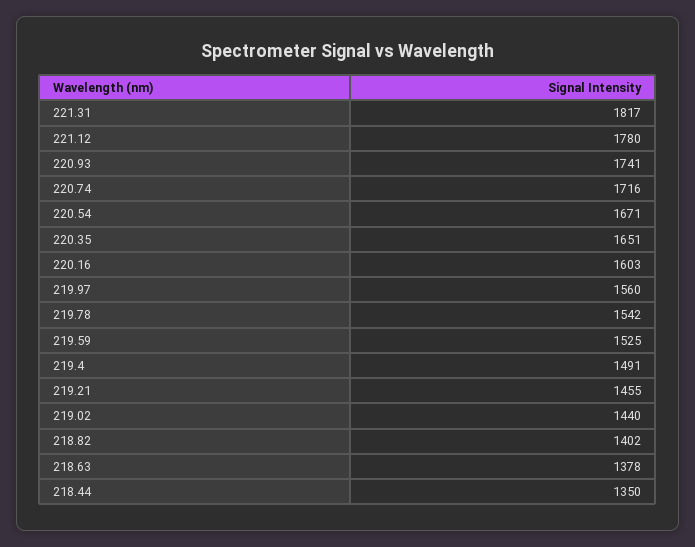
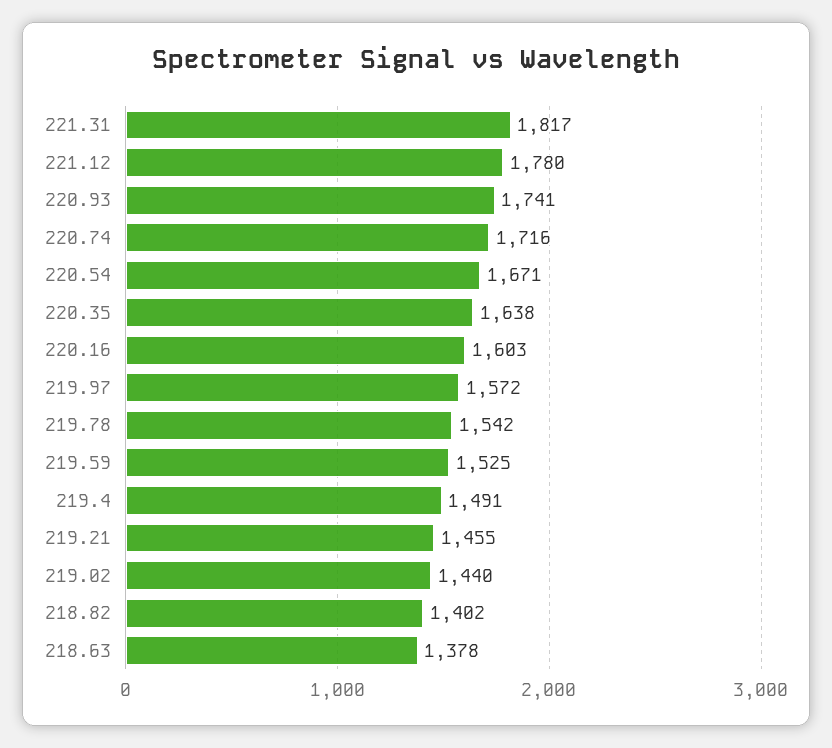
220.35: 1651 -> 1638
219.97: 1560 -> 1572
218.44: 1350 -> none

